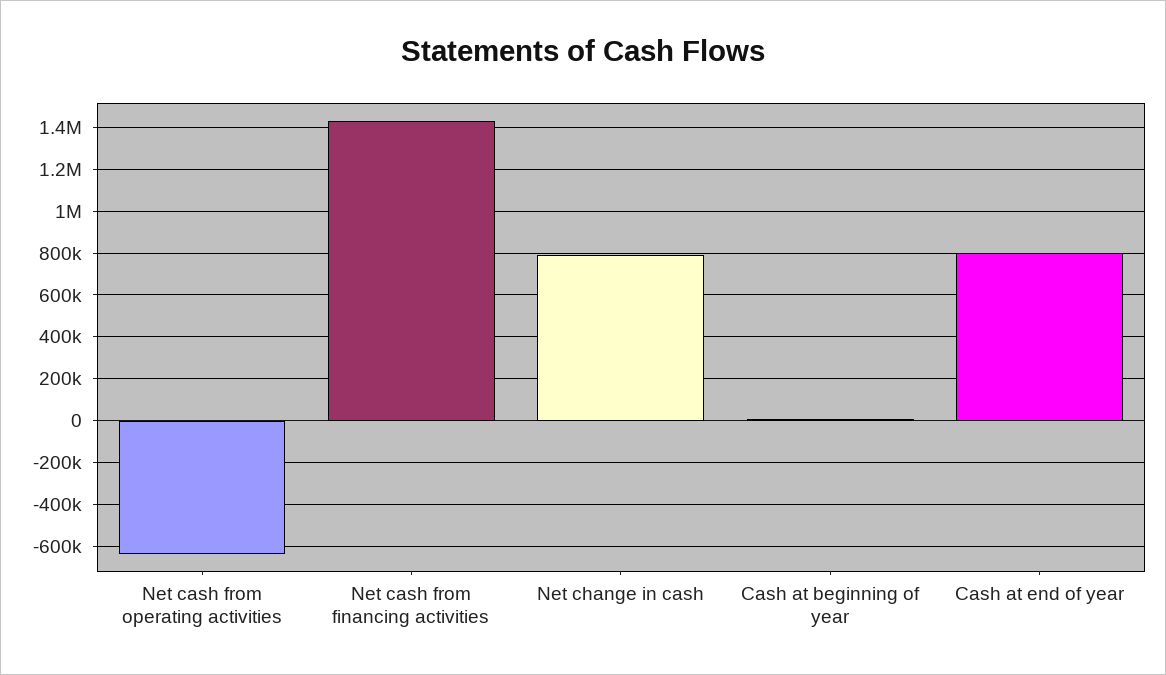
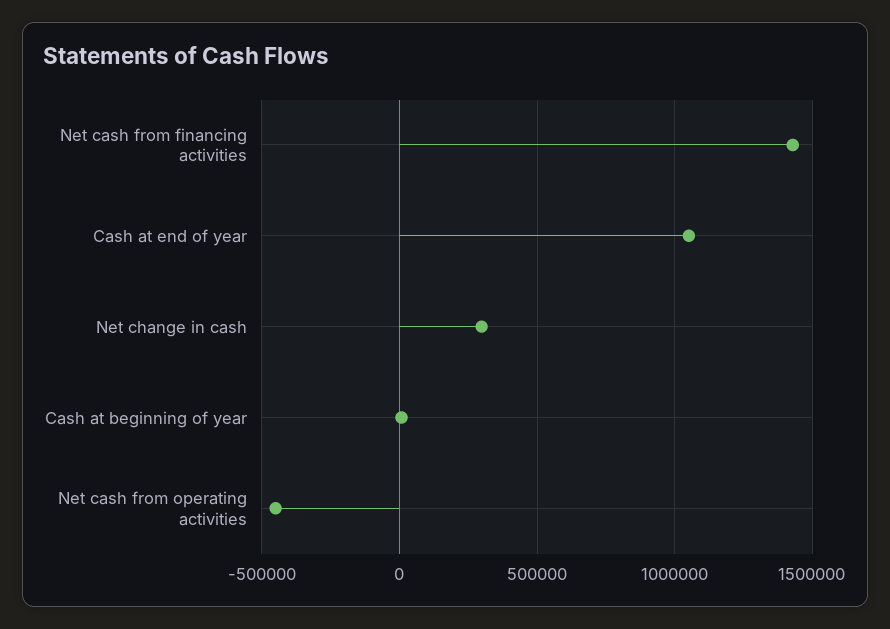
Net cash from operating activities: -650000 -> -450000
Net change in cash: 800000 -> 300000
Cash at end of year: 800000 -> 1050000

